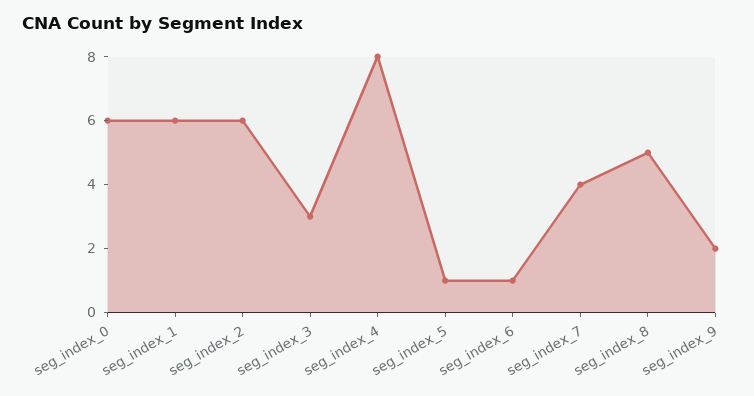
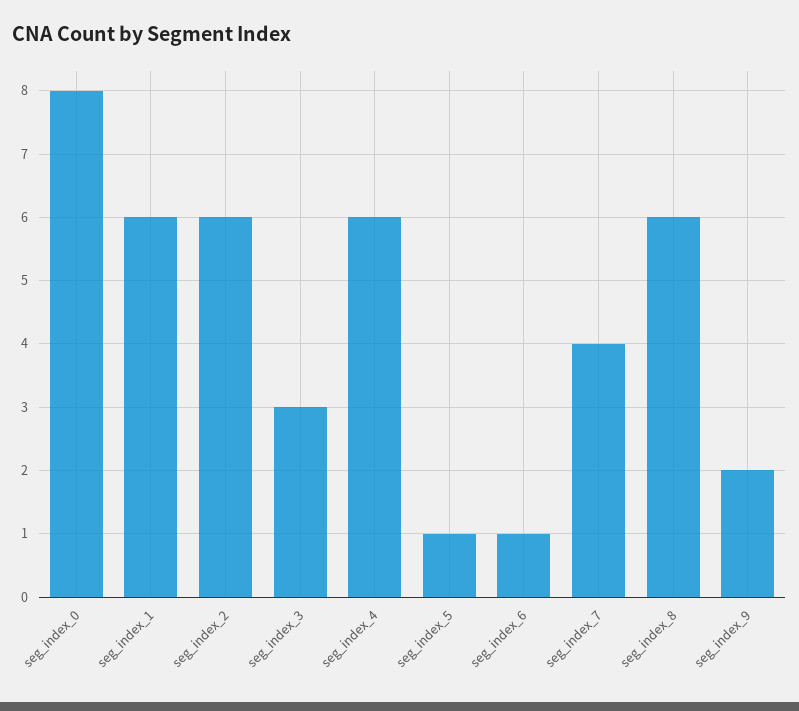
seg_index_0: 6 -> 8
seg_index_4: 8 -> 6
seg_index_8: 5 -> 6

